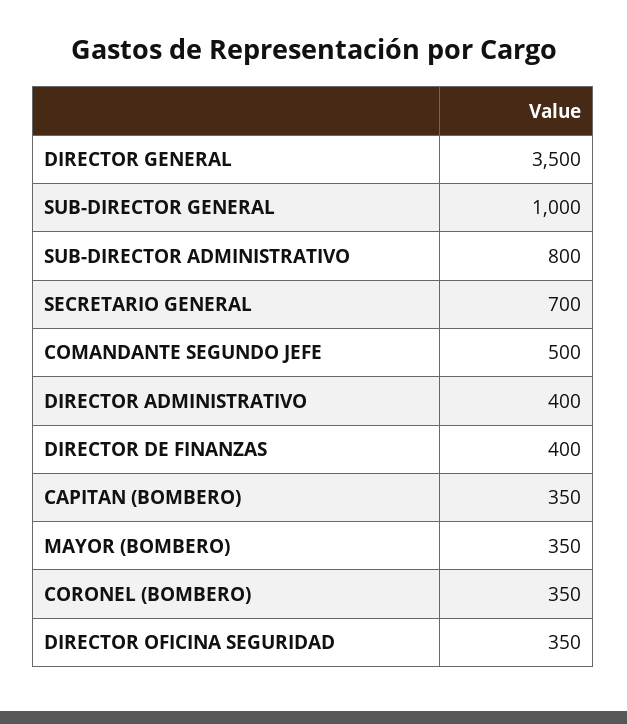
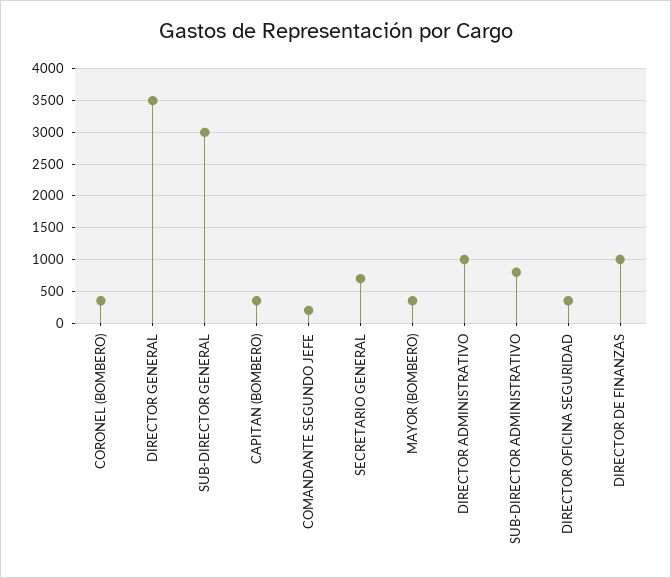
SUB-DIRECTOR GENERAL: 1000 -> 3000
COMANDANTE SEGUNDO JEFE: 500 -> 200
DIRECTOR ADMINISTRATIVO: 400 -> 1000
DIRECTOR DE FINANZAS: 400 -> 1000

